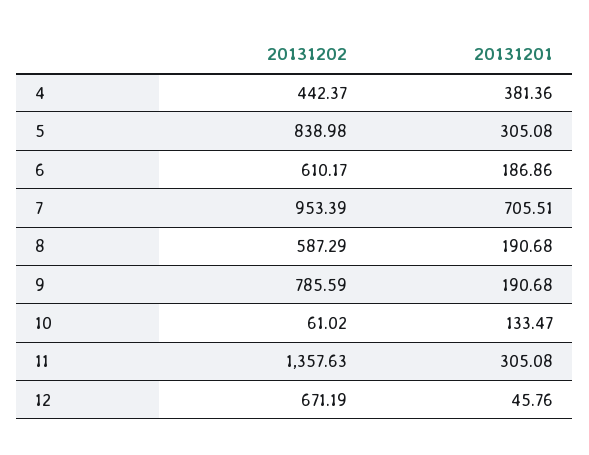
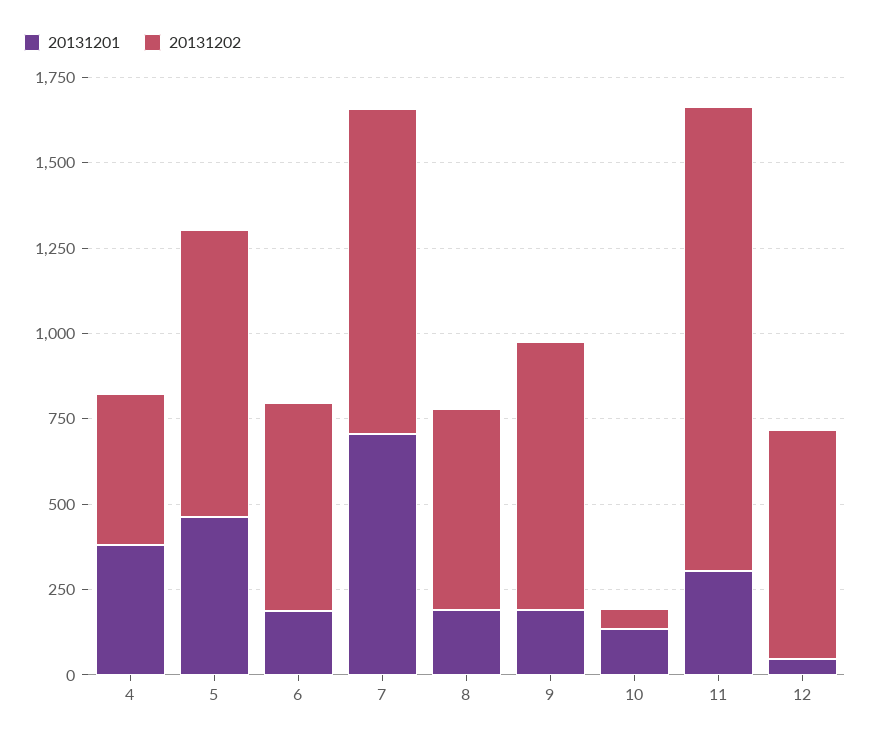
20131201, 5: 305.08 -> 450

